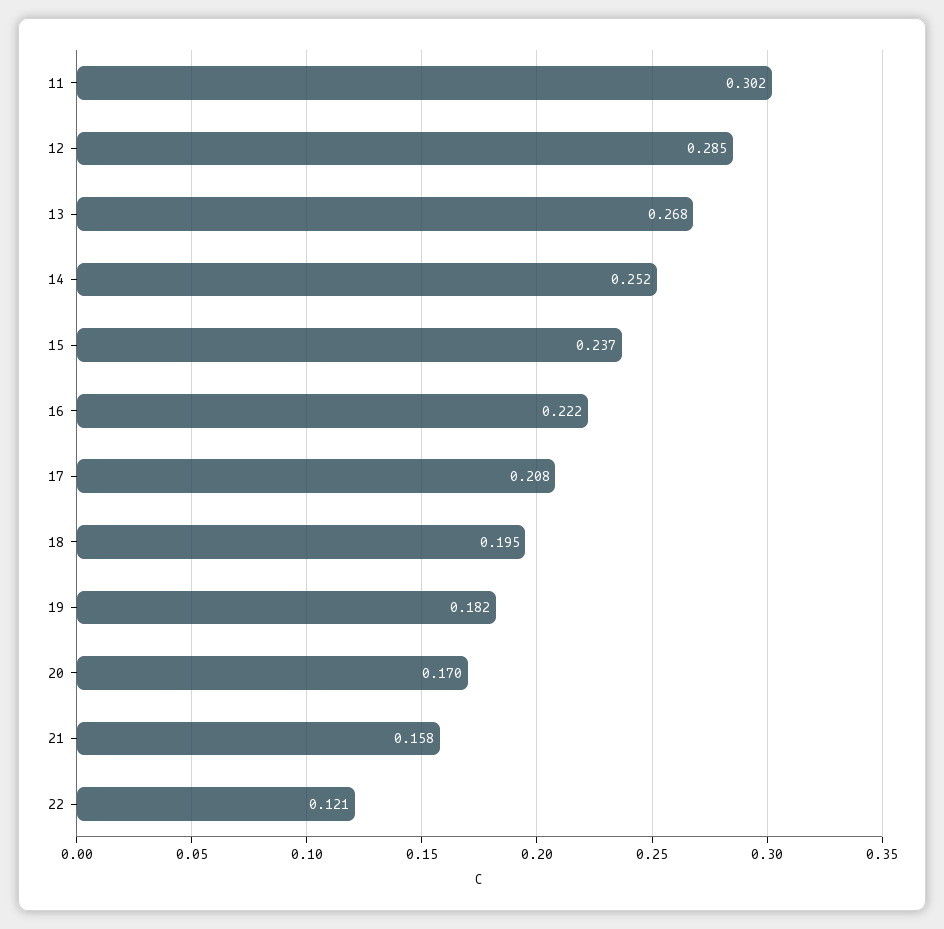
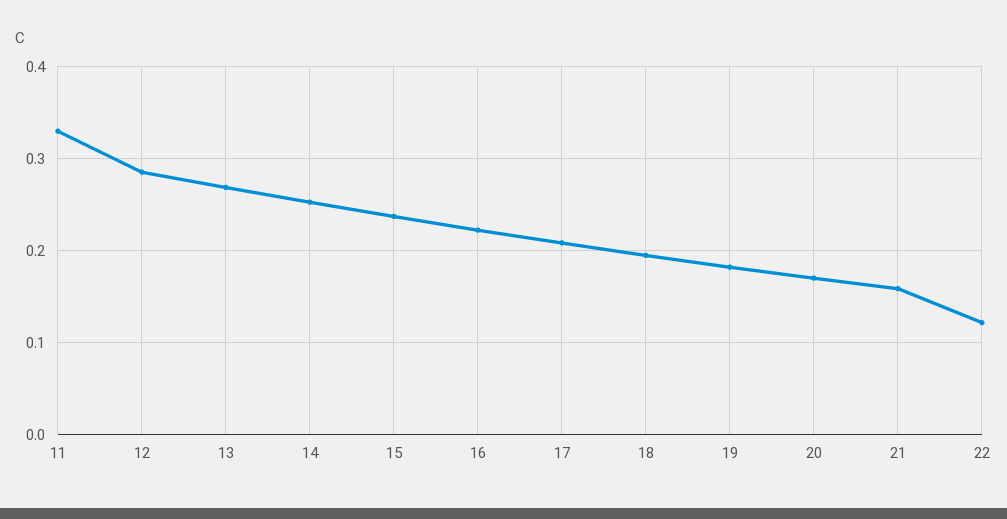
11: 0.302 -> 0.33

